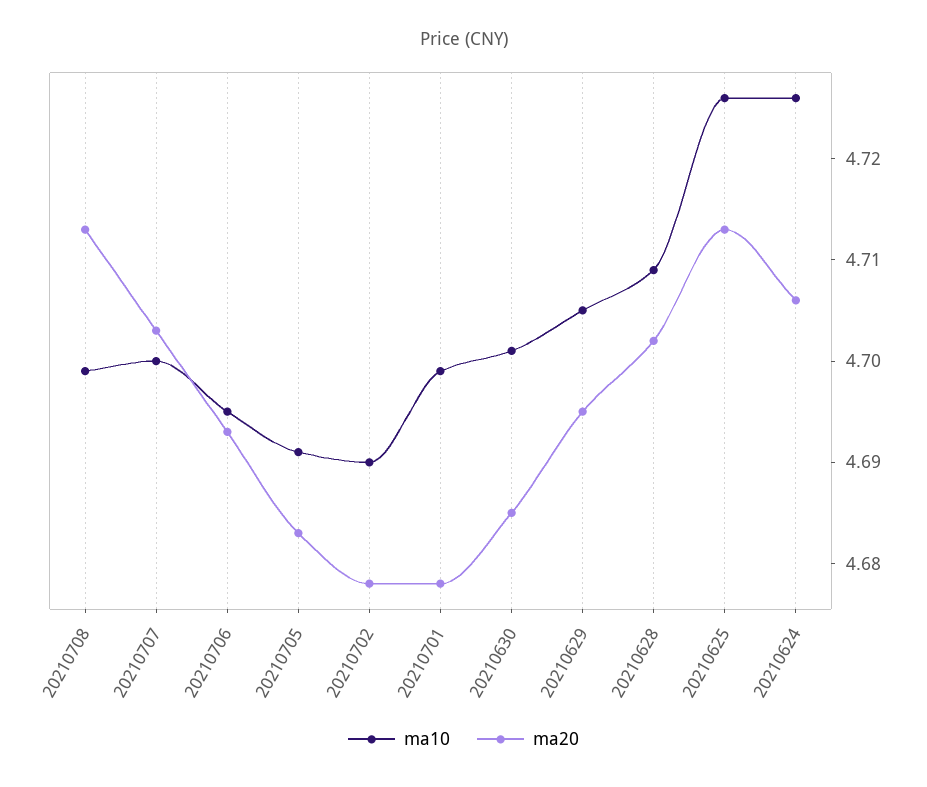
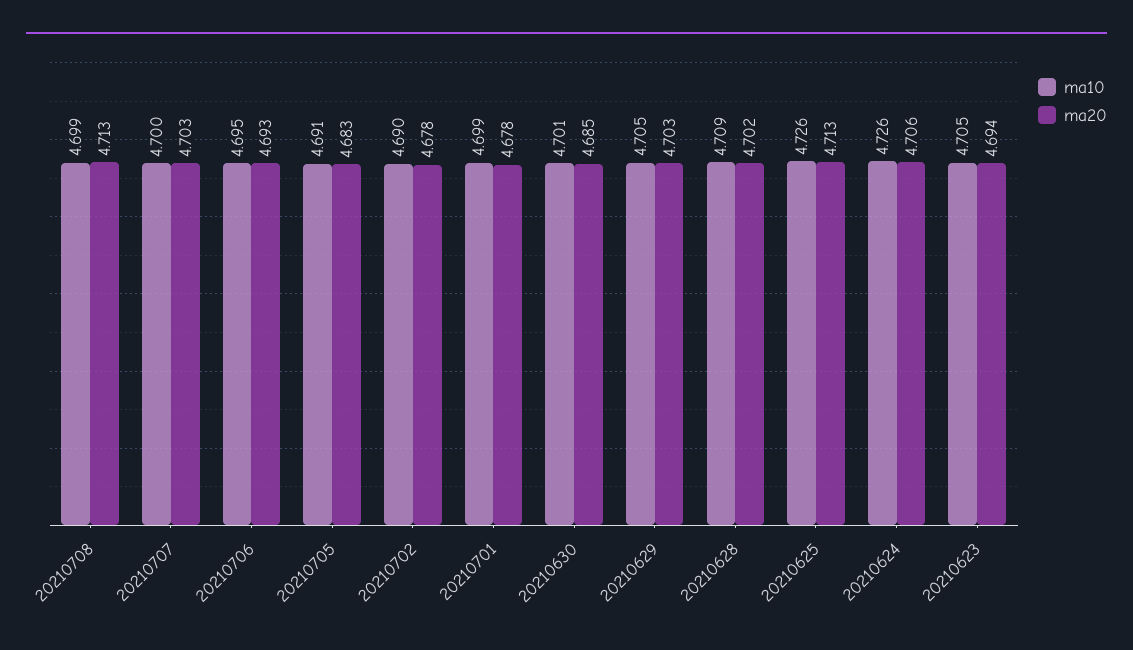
ma20, 20210629: 4.695 -> 4.703
ma10, 20210623: none -> 4.705
ma20, 20210623: none -> 4.694

